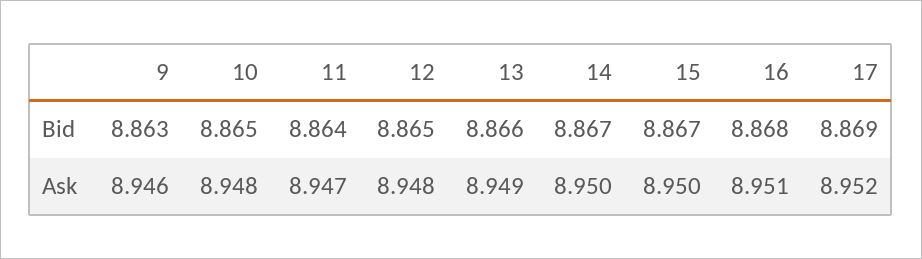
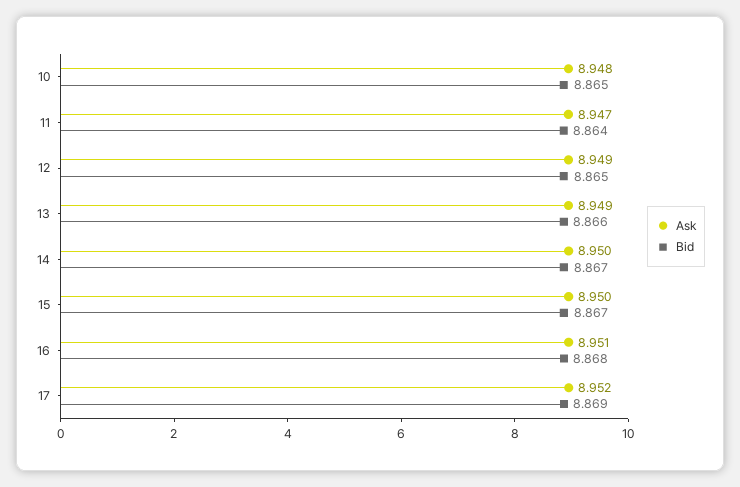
Bid, 9: 8.863 -> none
Ask, 9: 8.946 -> none
Ask, 12: 8.948 -> 8.949

